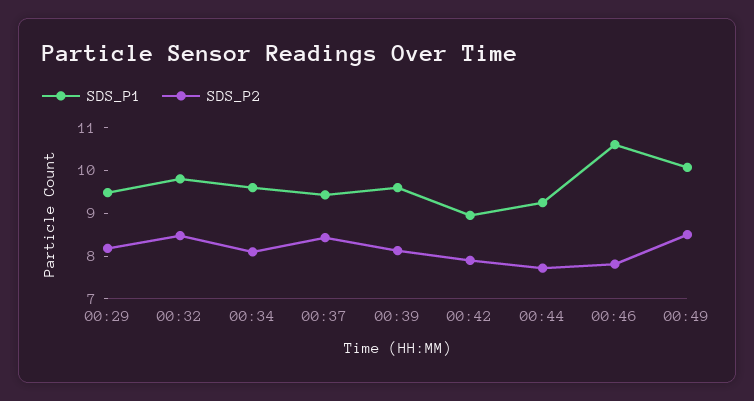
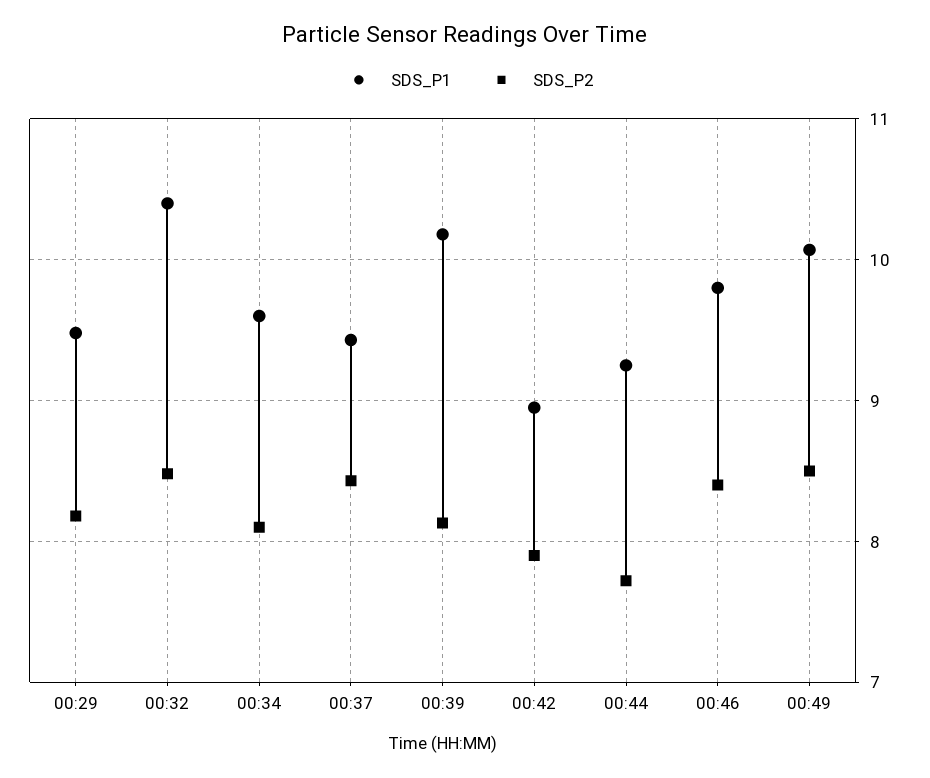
SDS_P1, 00:32: 9.8 -> 10.4
SDS_P1, 00:39: 9.6 -> 10.2
SDS_P1, 00:46: 10.6 -> 9.8
SDS_P2, 00:46: 7.8 -> 8.4

